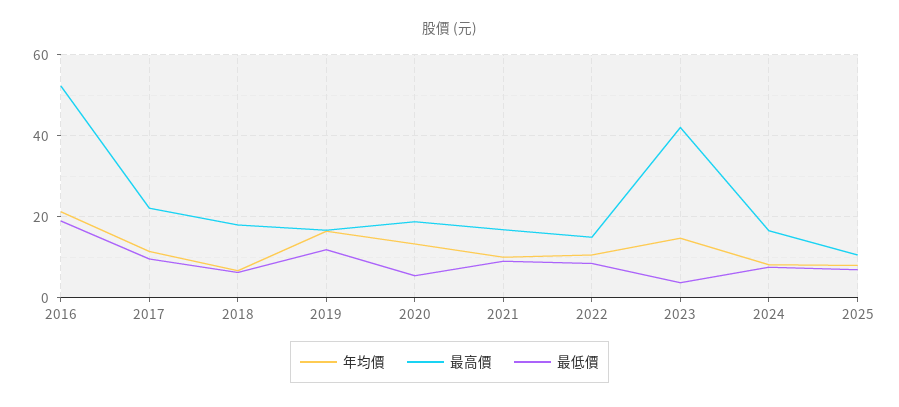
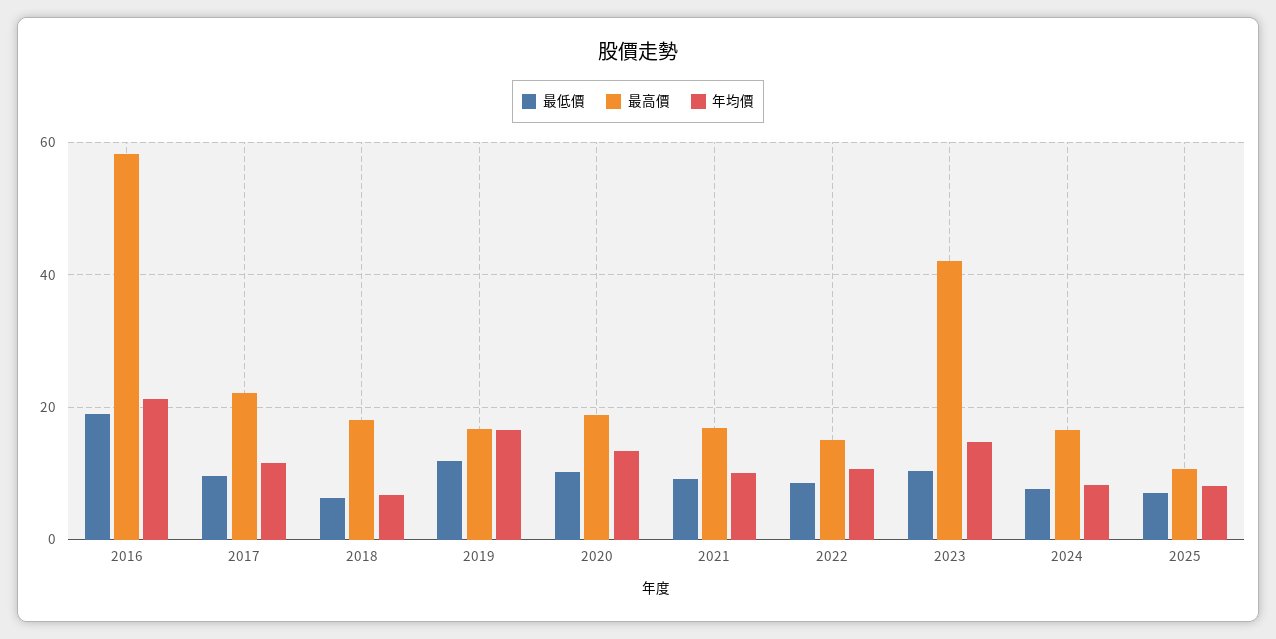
最高價, 2016: 52 -> 58
最低價, 2020: 6 -> 10
最低價, 2023: 4 -> 10

